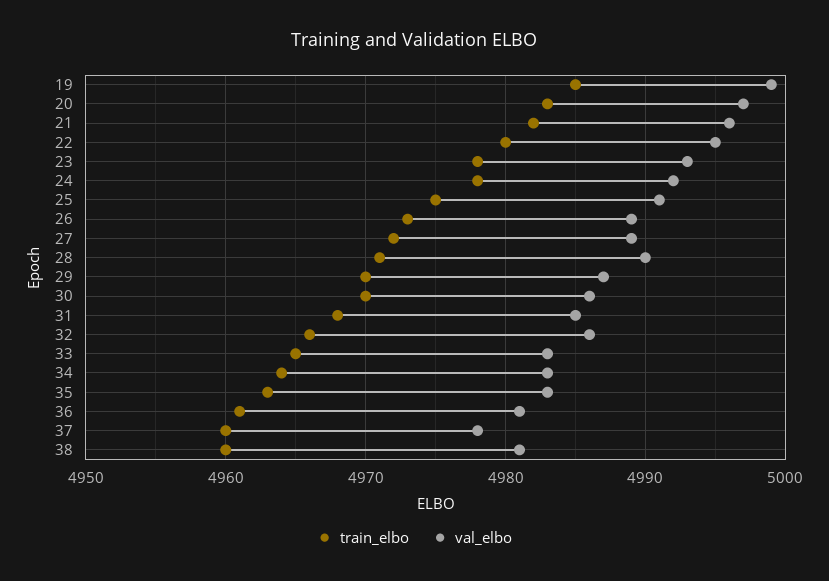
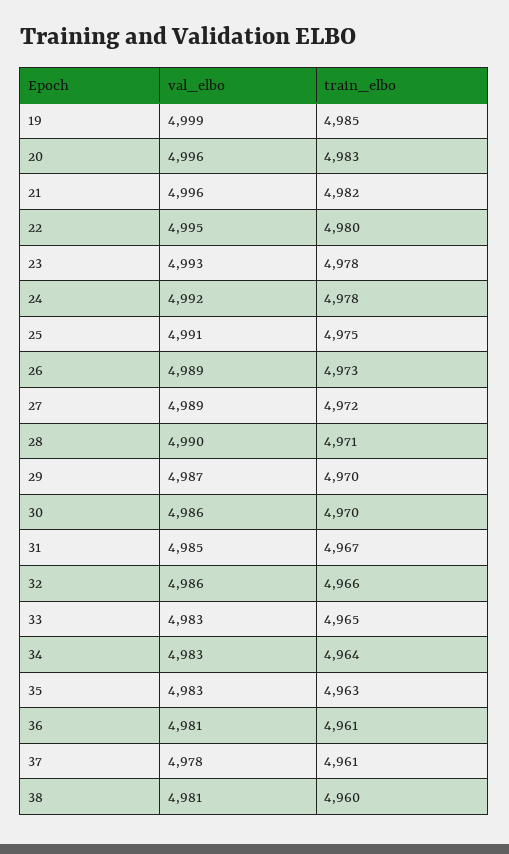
val_elbo, 20: 4997 -> 4996
train_elbo, 31: 4968 -> 4967
train_elbo, 37: 4960 -> 4961

